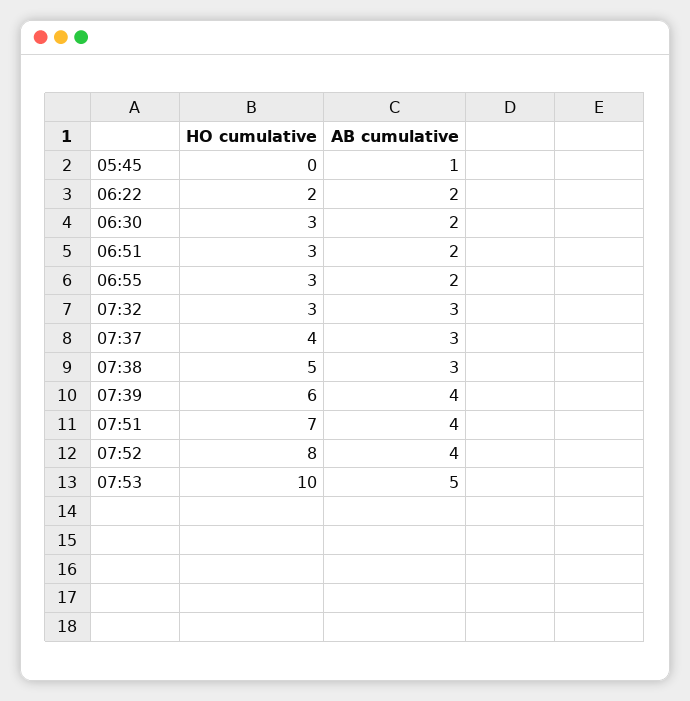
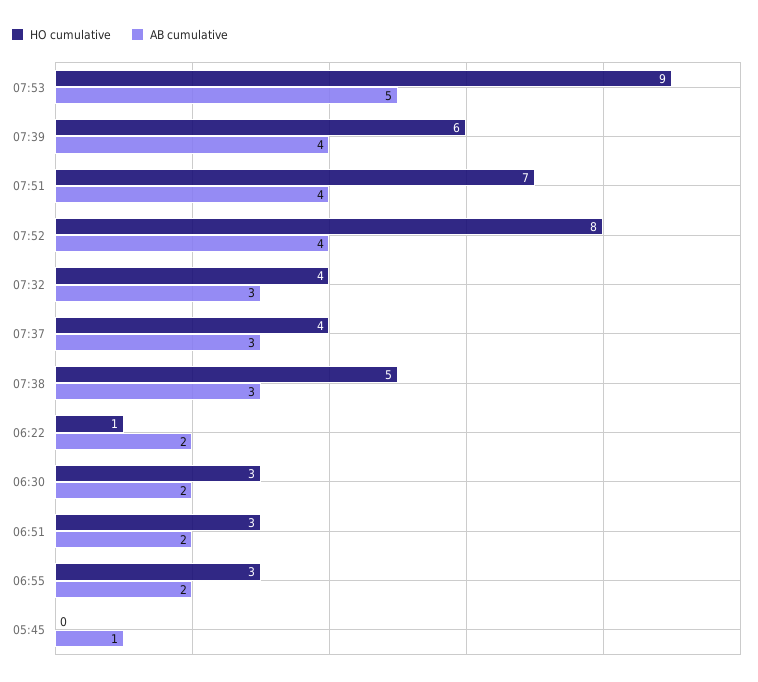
HO cumulative, 06:22: 2 -> 1
HO cumulative, 07:32: 3 -> 4
HO cumulative, 07:53: 10 -> 9

